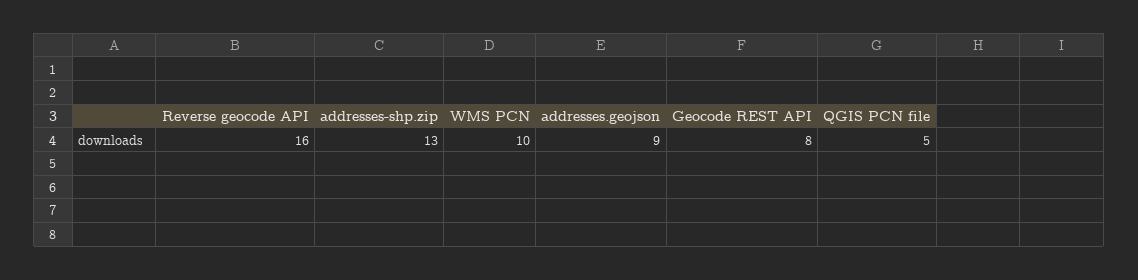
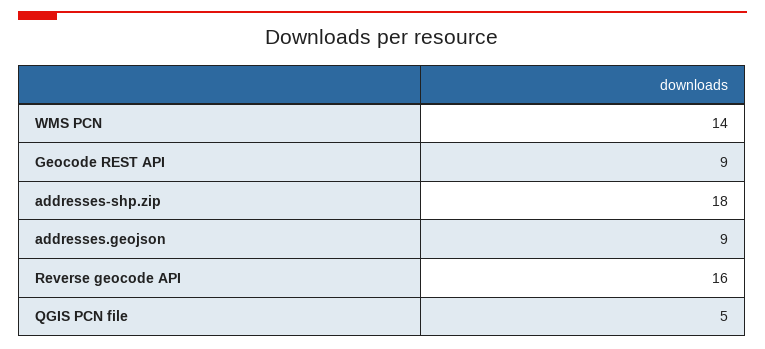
addresses-shp.zip: 13 -> 18
WMS PCN: 10 -> 14
Geocode REST API: 8 -> 9

